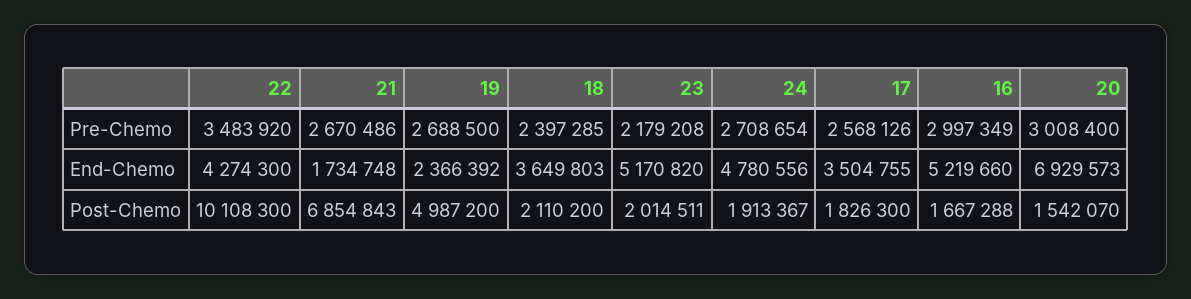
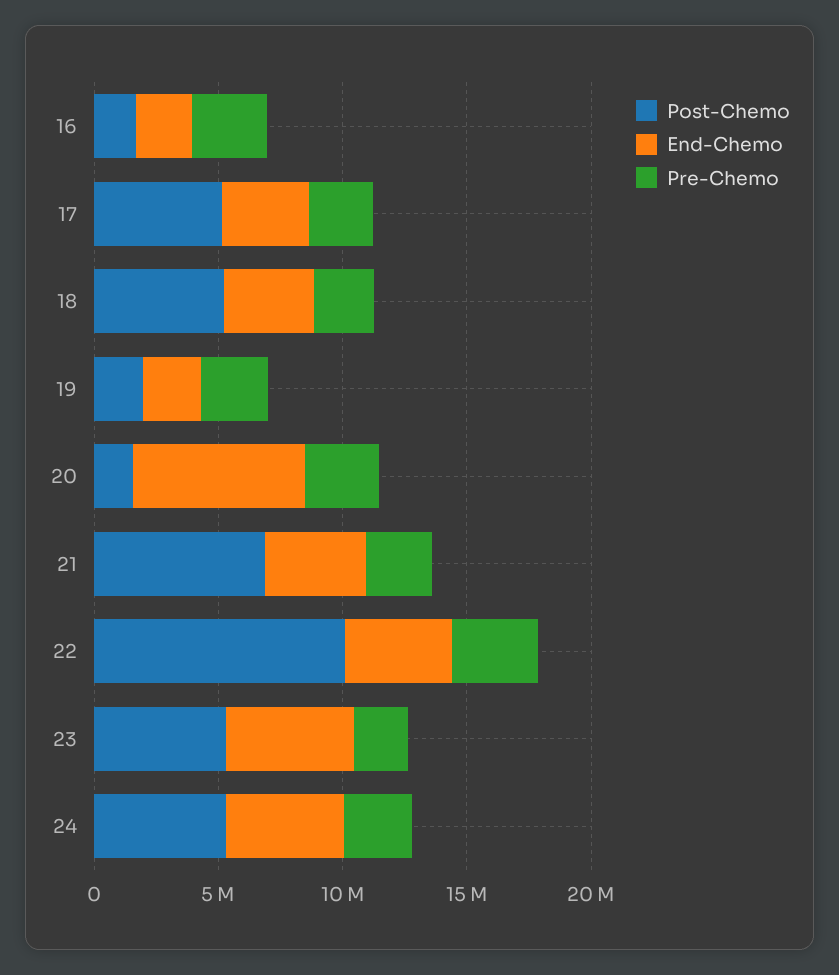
End-Chemo, 21: 1734748 -> 4000000
End-Chemo, 16: 5219660 -> 2000000
Post-Chemo, 19: 4987200 -> 2000000
Post-Chemo, 18: 2110200 -> 5000000
Post-Chemo, 23: 2014511 -> 5000000
Post-Chemo, 24: 1913367 -> 5000000
Post-Chemo, 17: 1826300 -> 5000000

